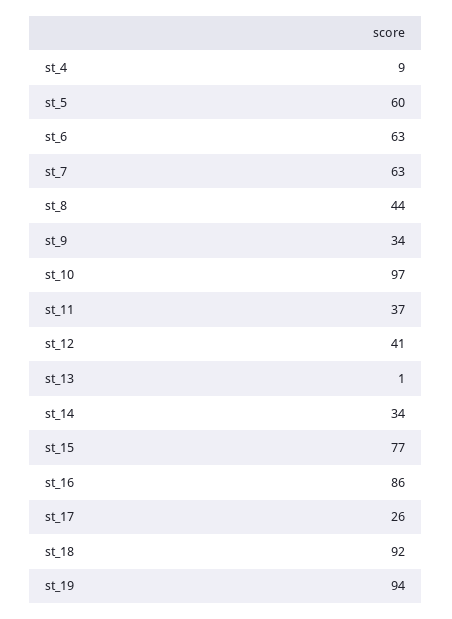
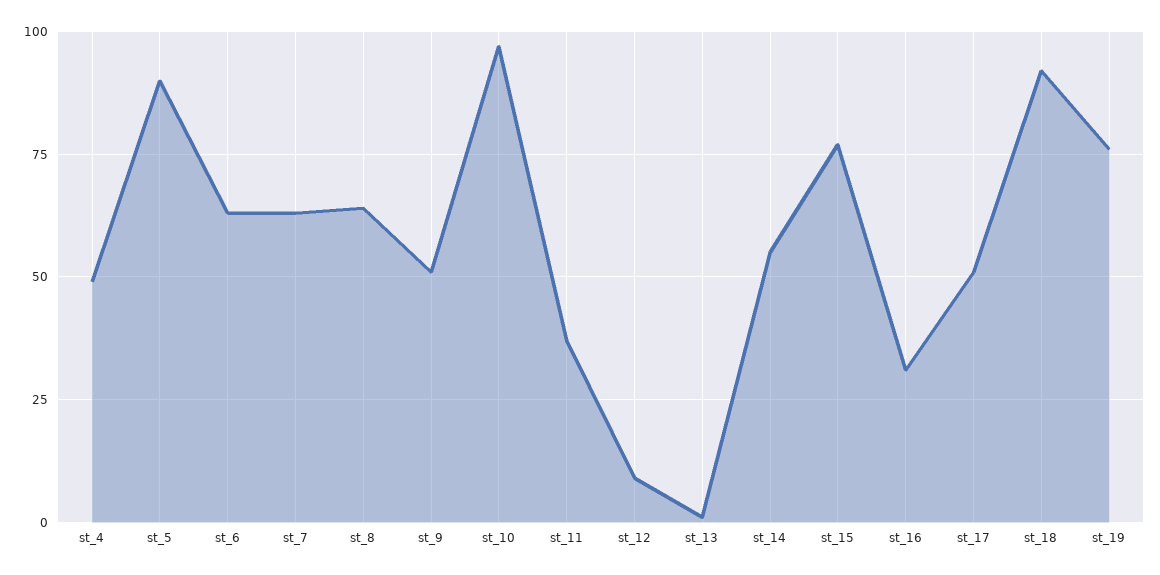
st_4: 9 -> 50
st_5: 60 -> 90
st_8: 44 -> 65
st_9: 34 -> 50
st_12: 41 -> 10
st_14: 34 -> 55
st_16: 86 -> 30
st_17: 26 -> 50
st_19: 94 -> 75

